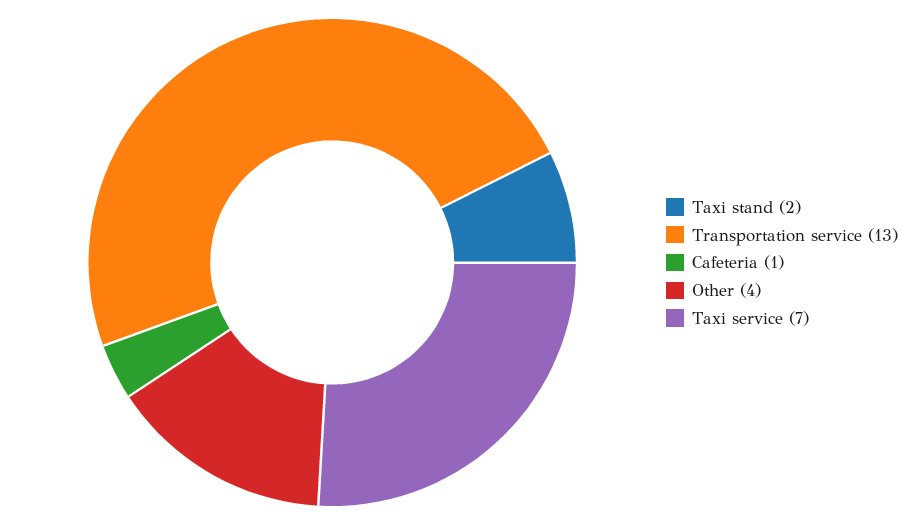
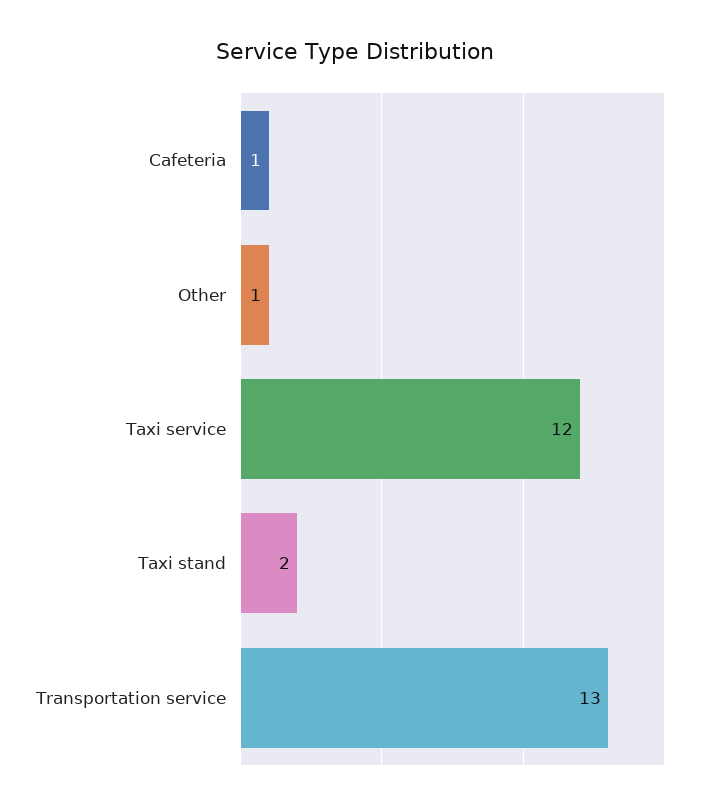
Other: 4 -> 1
Taxi service: 7 -> 12

